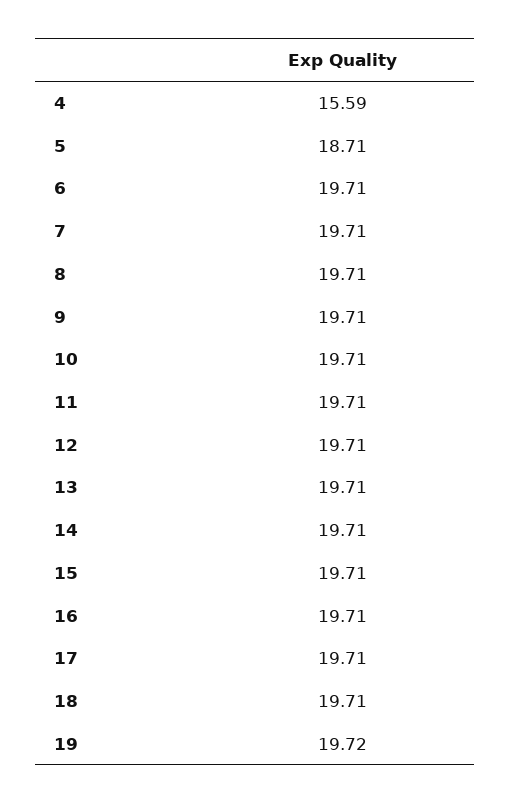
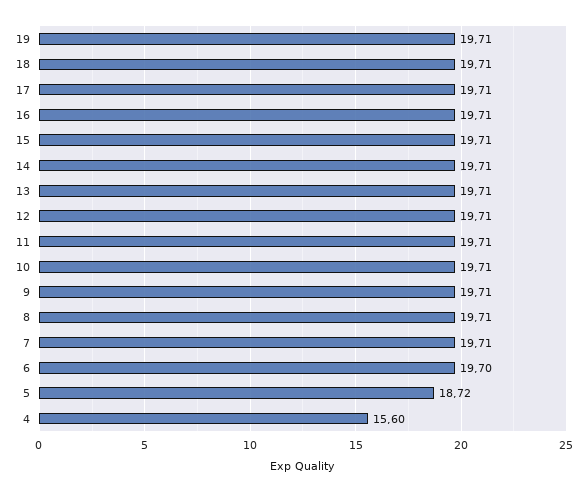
4: 15.59 -> 15.6
5: 18.71 -> 18.72
6: 19.71 -> 19.7
19: 19.72 -> 19.71

